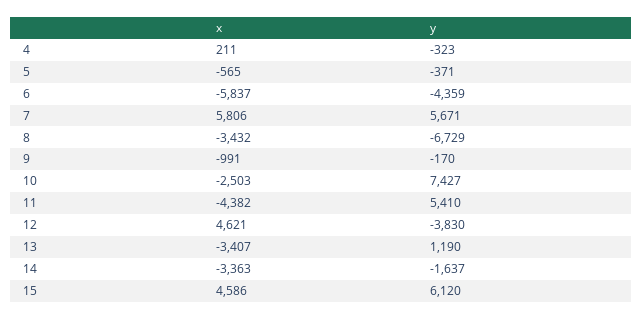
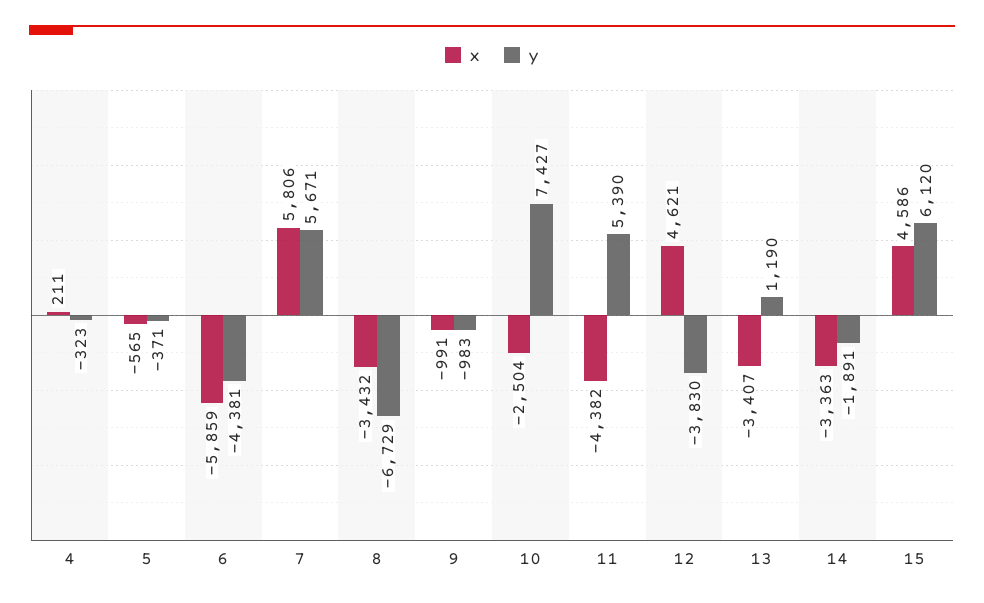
x, 6: -5837 -> -5859
y, 6: -4359 -> -4381
y, 9: -170 -> -983
x, 10: -2503 -> -2504
y, 11: 5410 -> 5390
y, 14: -1637 -> -1891

